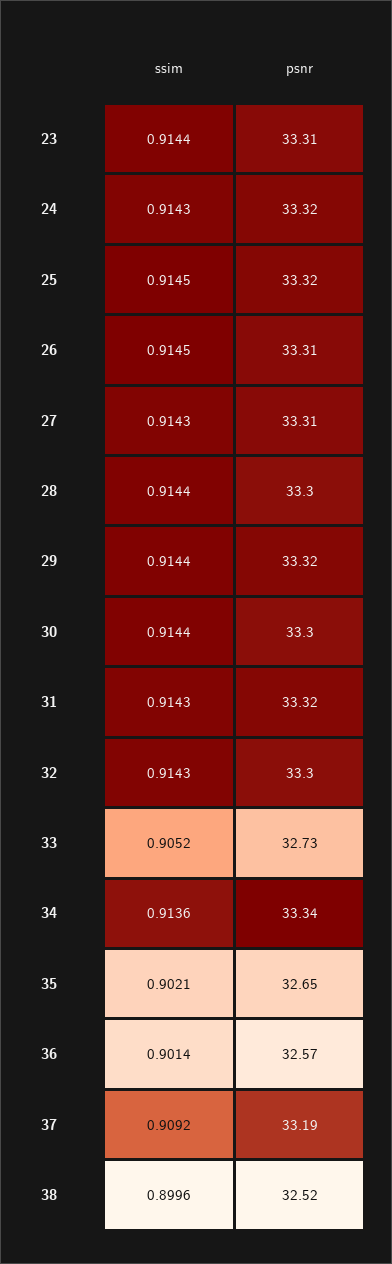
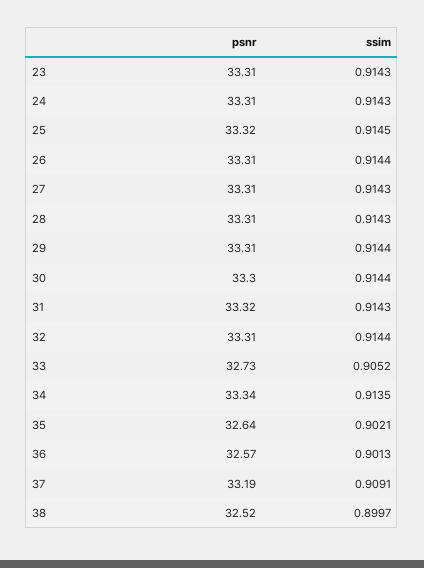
ssim, 23: 0.9144 -> 0.9143
psnr, 24: 33.32 -> 33.31
ssim, 26: 0.9145 -> 0.9144
ssim, 28: 0.9144 -> 0.9143
psnr, 28: 33.3 -> 33.31
psnr, 29: 33.32 -> 33.31
ssim, 32: 0.9143 -> 0.9144
psnr, 32: 33.3 -> 33.31
ssim, 34: 0.9136 -> 0.9135
psnr, 35: 32.65 -> 32.64
ssim, 36: 0.9014 -> 0.9013
ssim, 37: 0.9092 -> 0.9091
ssim, 38: 0.8996 -> 0.8997

